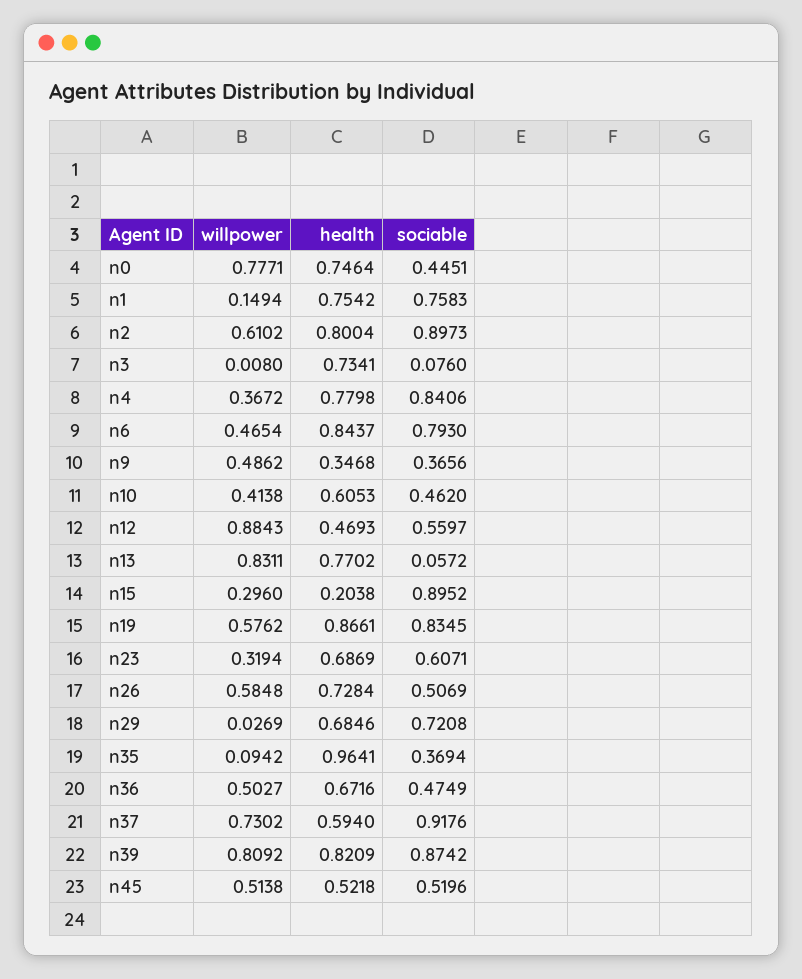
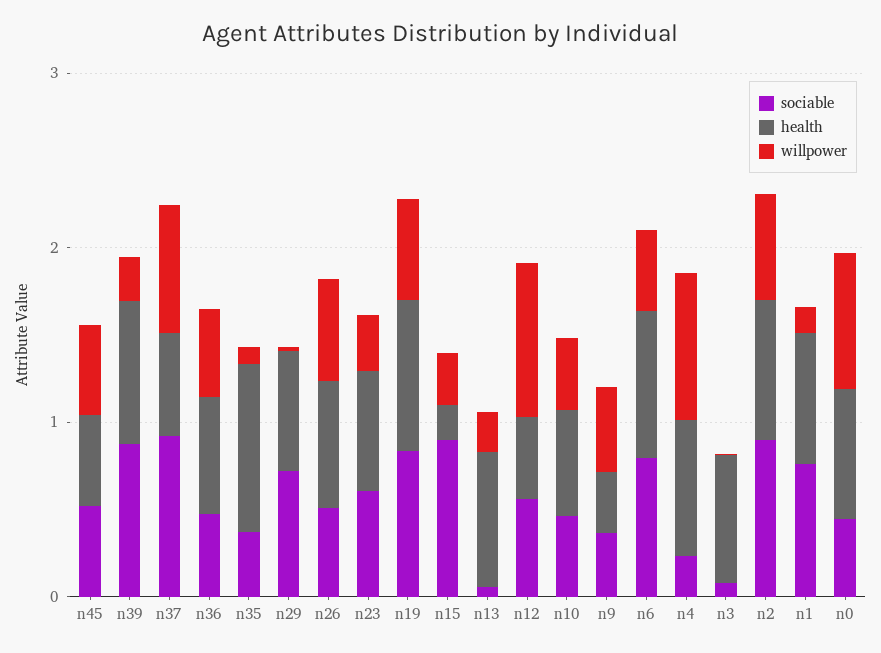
willpower, n4: 0.3672 -> 0.8
sociable, n4: 0.8406 -> 0.2
willpower, n13: 0.8311 -> 0.2
willpower, n39: 0.8092 -> 0.2

